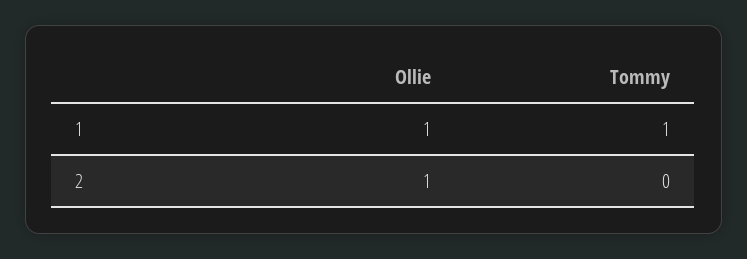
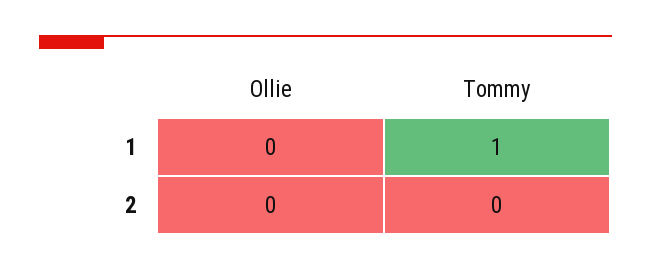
Ollie, 1: 1 -> 0
Ollie, 2: 1 -> 0

